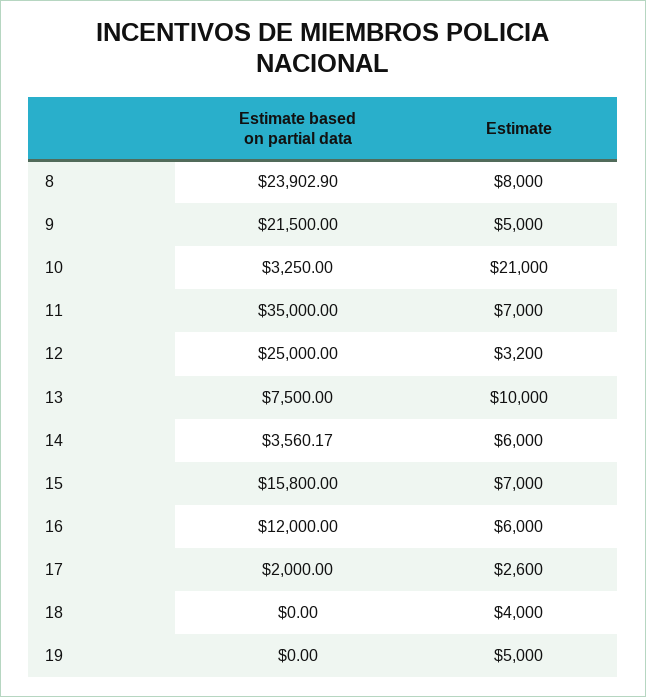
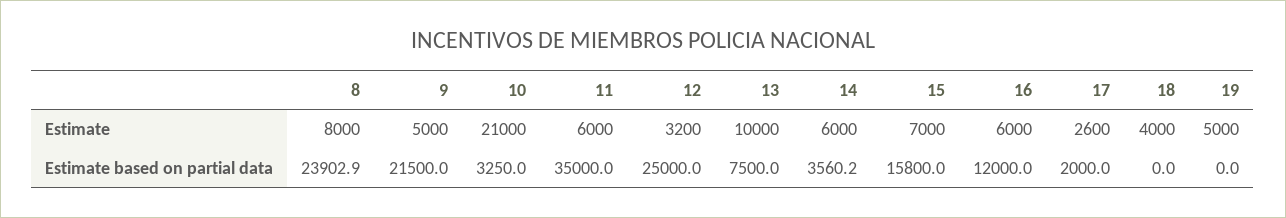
Estimate, 11: 7000 -> 6000

